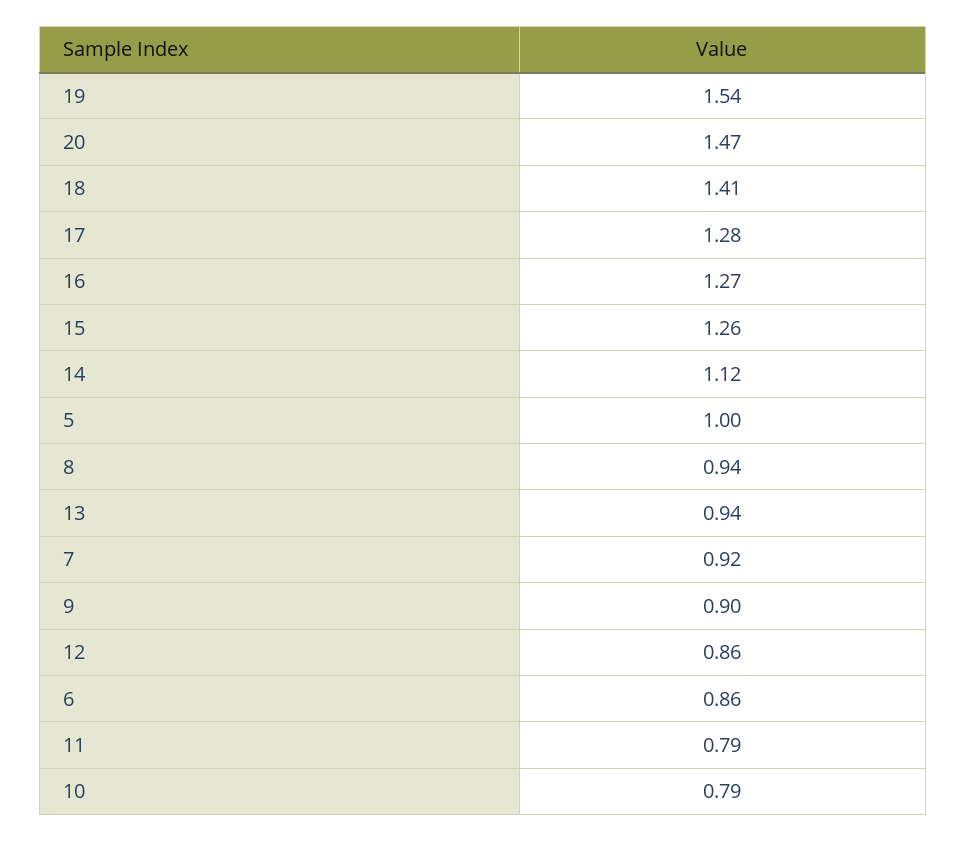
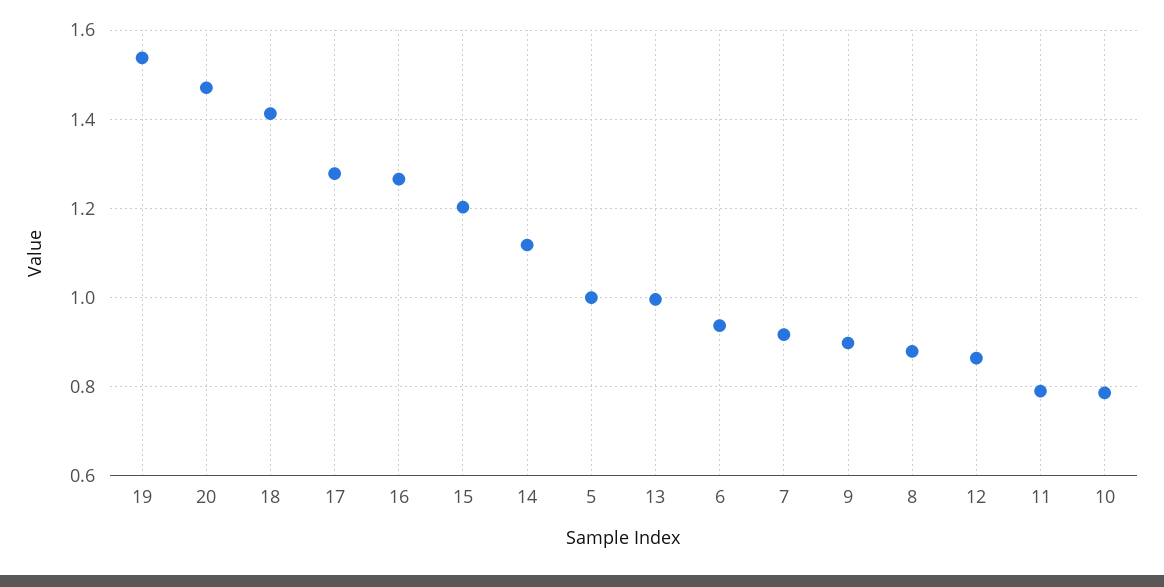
15: 1.26 -> 1.2
8: 0.94 -> 0.88
13: 0.94 -> 1
6: 0.86 -> 0.94

